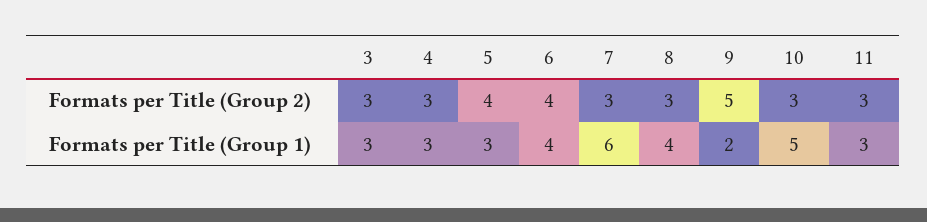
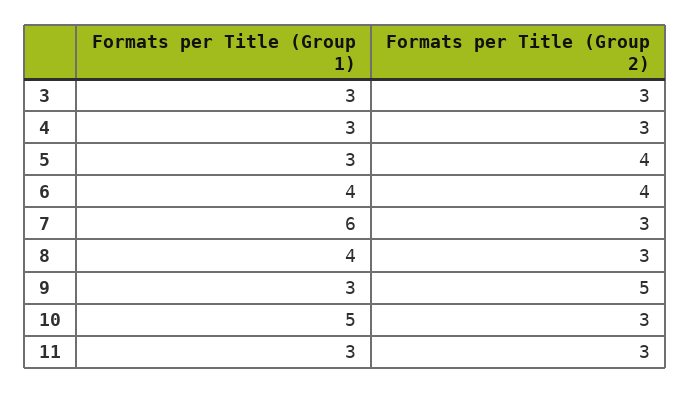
9, Formats per Title (Group 1): 2 -> 3

